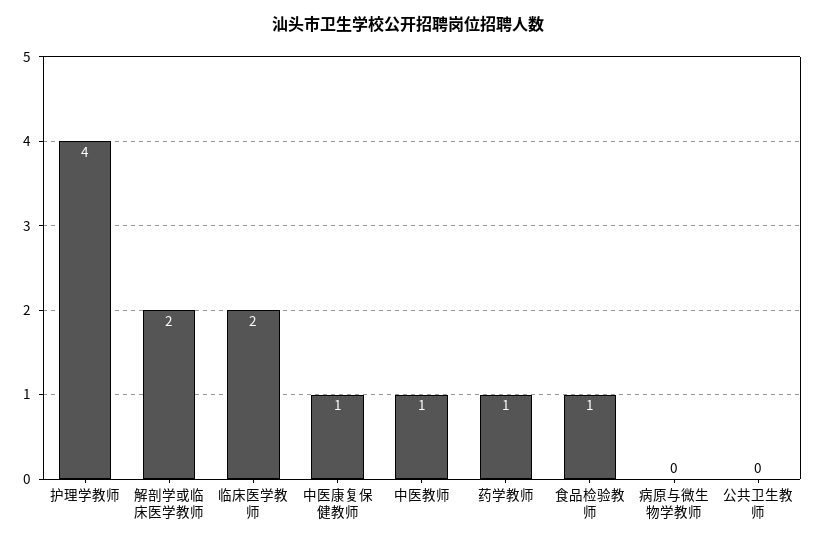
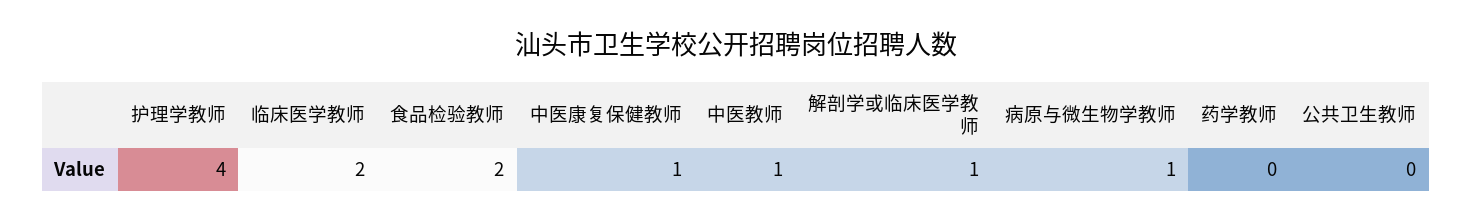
解剖学或临床医学教师: 2 -> 1
药学教师: 1 -> 0
食品检验教师: 1 -> 2
病原与微生物学教师: 0 -> 1

